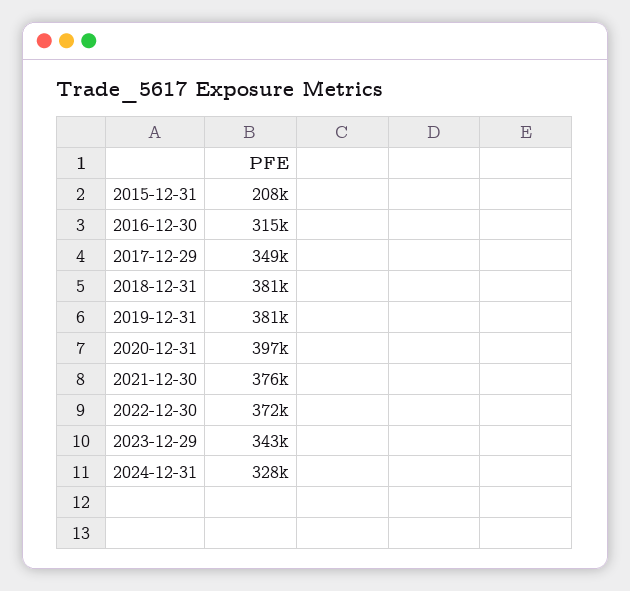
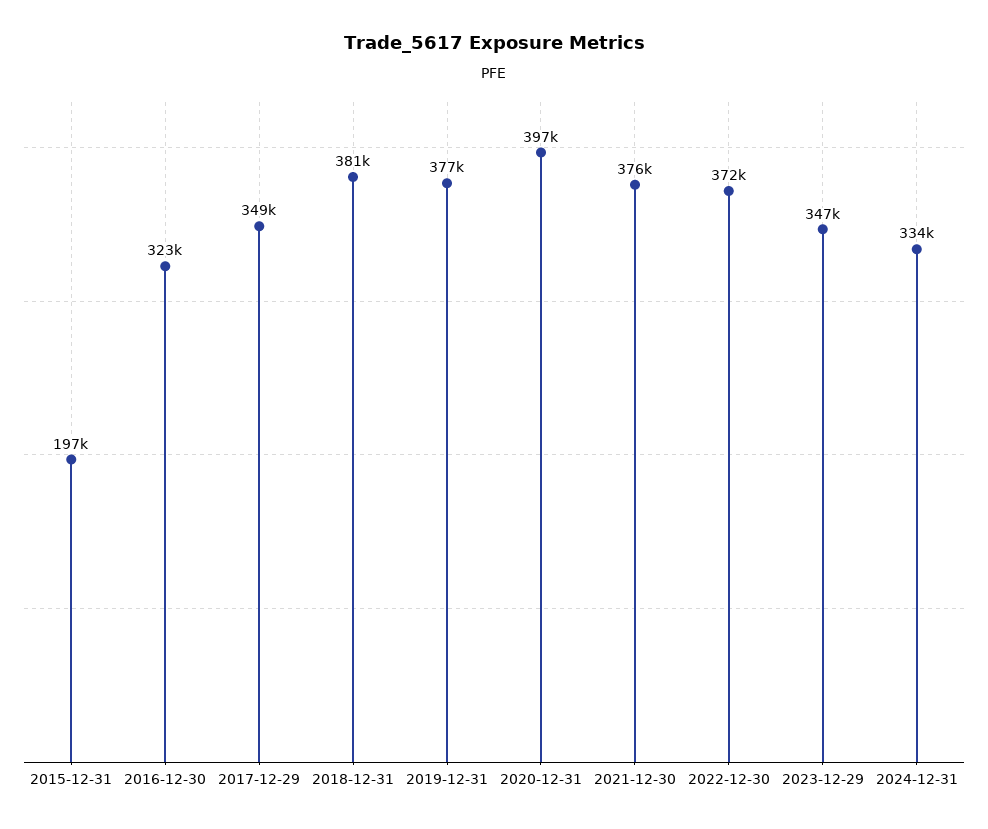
2015-12-31: 208000 -> 197000
2016-12-30: 315000 -> 323000
2019-12-31: 381000 -> 377000
2023-12-29: 343000 -> 347000
2024-12-31: 328000 -> 334000

